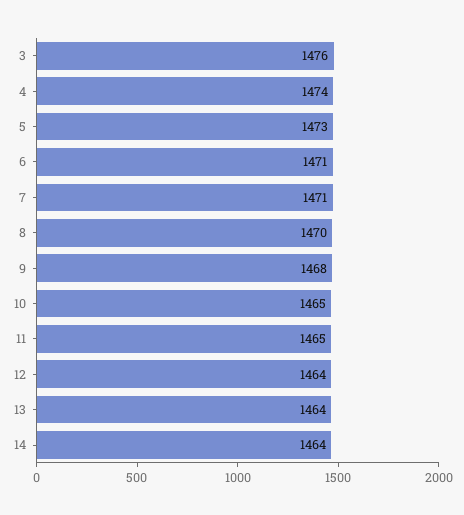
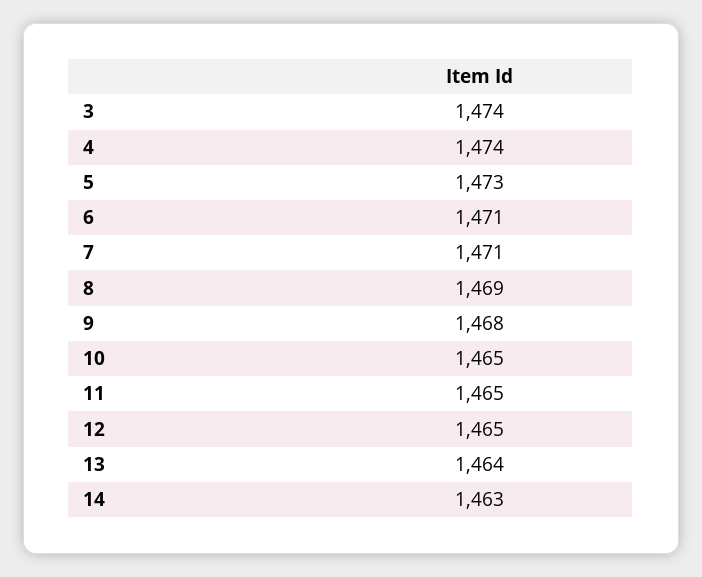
3: 1476 -> 1474
8: 1470 -> 1469
12: 1464 -> 1465
14: 1464 -> 1463

